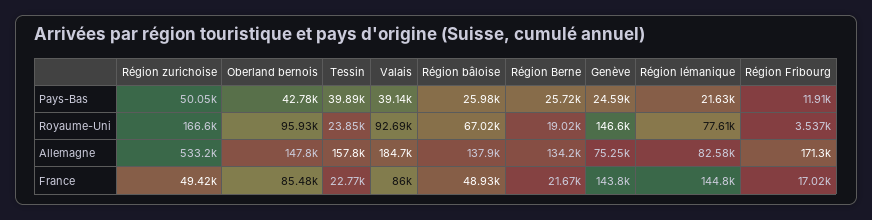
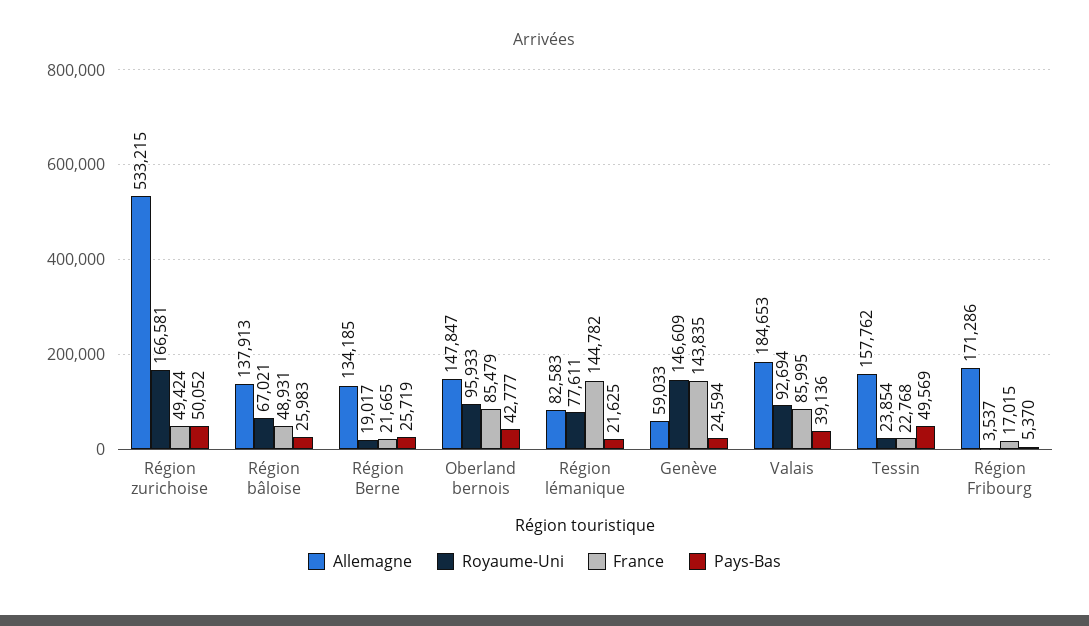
Pays-Bas, Tessin: 39890 -> 49569
Pays-Bas, Région Fribourg: 11910 -> 5370
Allemagne, Genève: 75250 -> 59033

